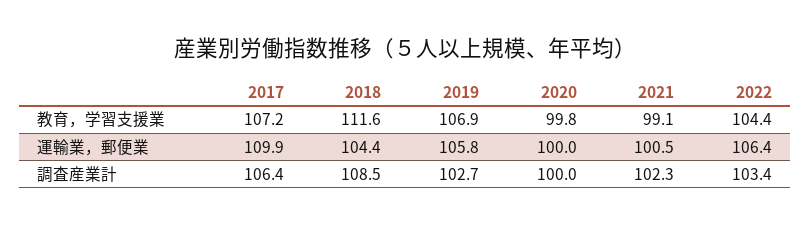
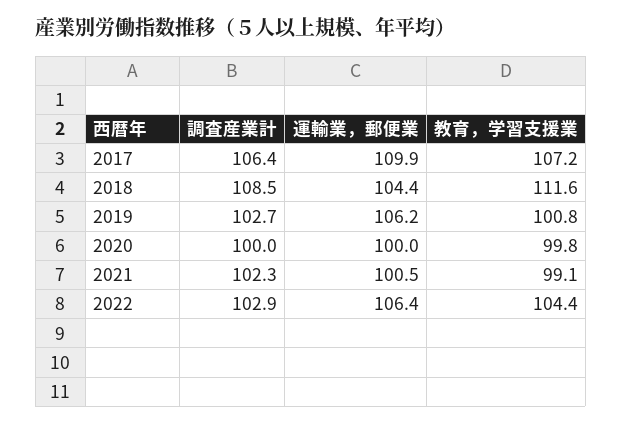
2019, 教育，学習支援業: 106.9 -> 100.8
2019, 運輸業，郵便業: 105.8 -> 106.2
2022, 調査産業計: 103.4 -> 102.9

